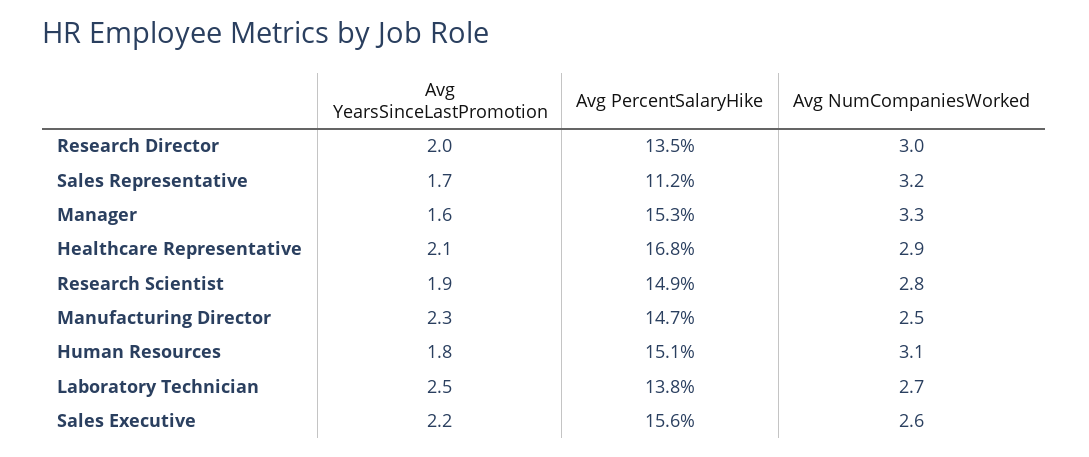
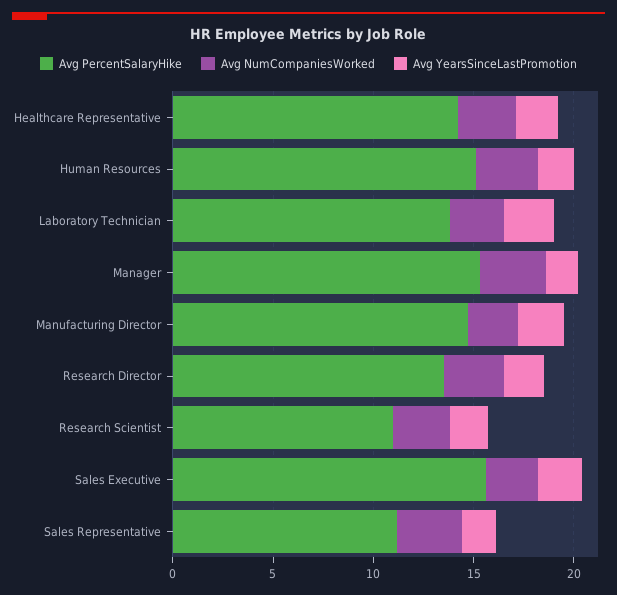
Avg PercentSalaryHike, Healthcare Representative: 16.8 -> 14
Avg PercentSalaryHike, Research Scientist: 14.9 -> 11

